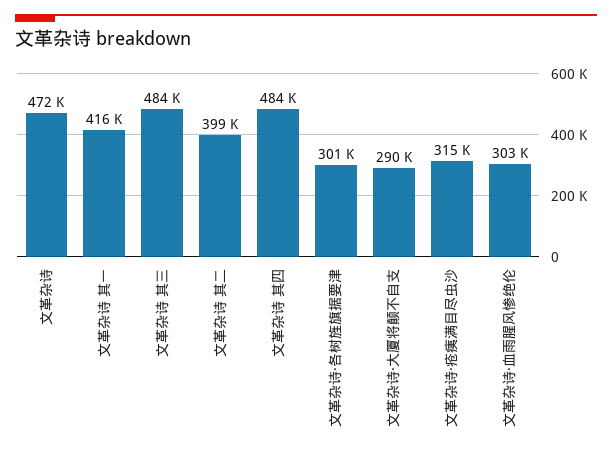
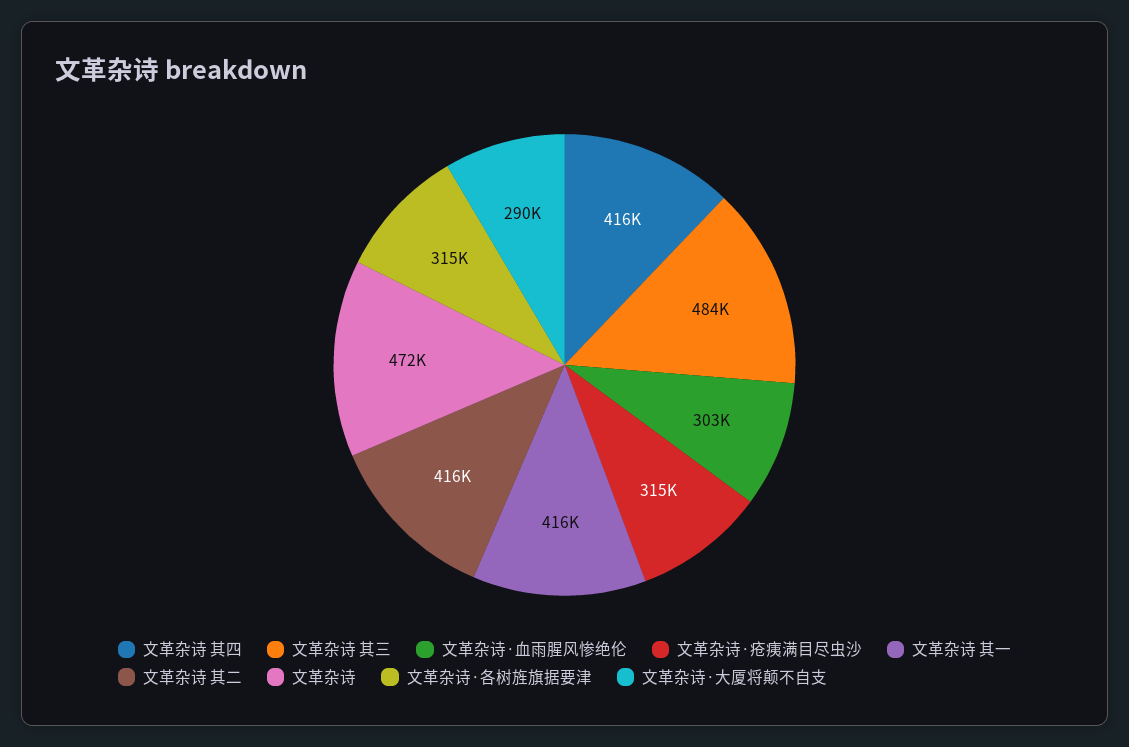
文革杂诗 其二: 399000 -> 416000
文革杂诗 其四: 484000 -> 416000
文革杂诗·各树旌旗据要津: 301000 -> 315000

